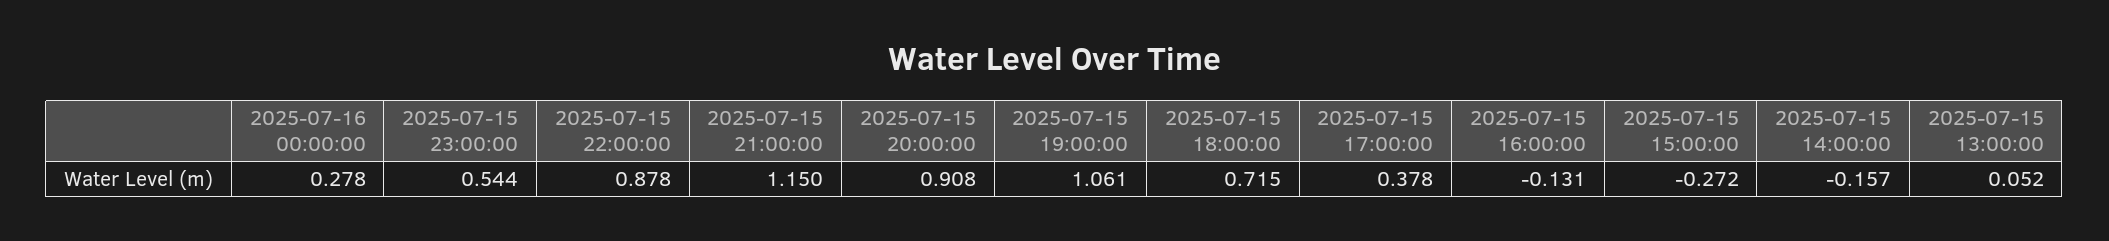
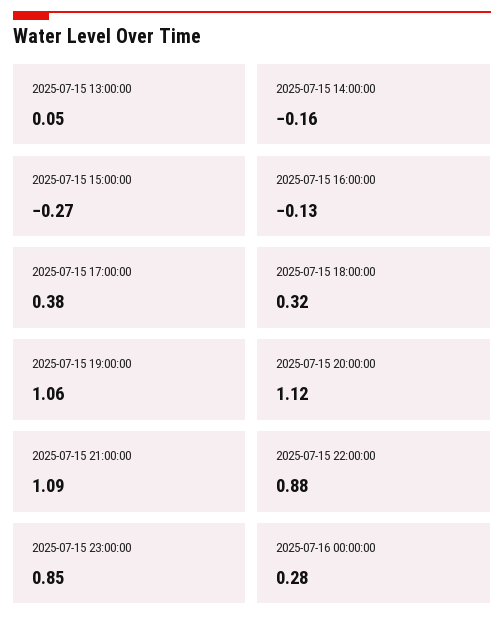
2025-07-15 23:00:00: 0.544 -> 0.85
2025-07-15 21:00:00: 1.15 -> 1.09
2025-07-15 20:00:00: 0.908 -> 1.12
2025-07-15 18:00:00: 0.715 -> 0.32

